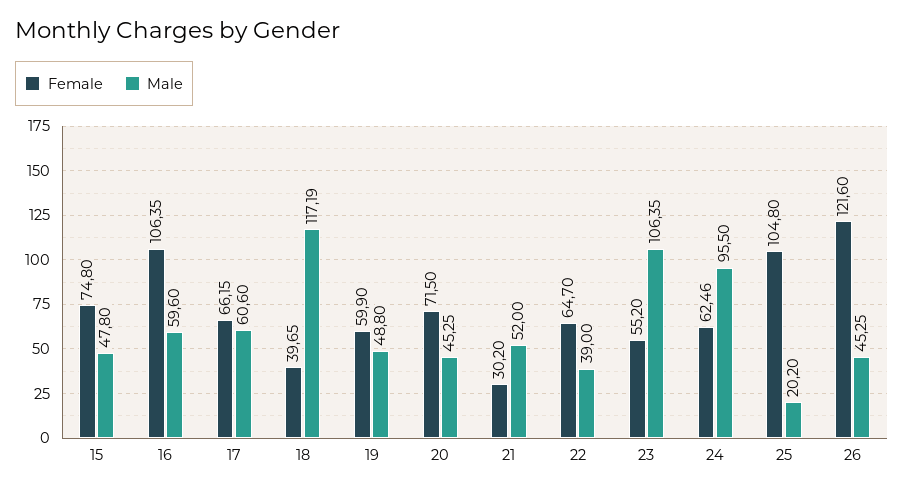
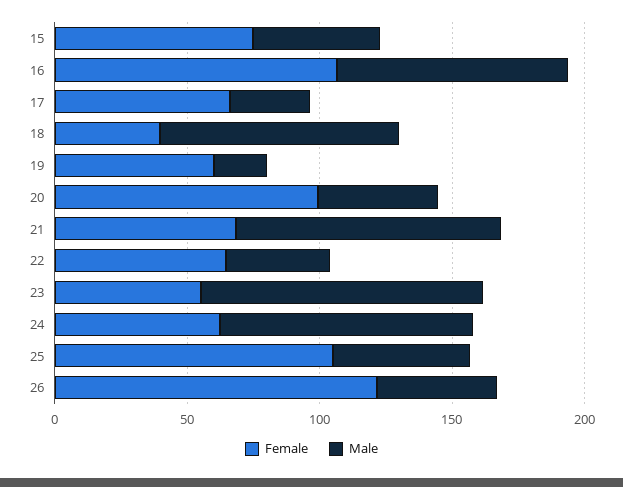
Male, 16: 59.6 -> 90
Male, 17: 60.6 -> 30
Male, 18: 117.19 -> 90
Male, 19: 48.8 -> 20
Female, 20: 71.5 -> 100
Female, 21: 30.2 -> 70
Male, 21: 52 -> 100
Male, 25: 20.2 -> 50

